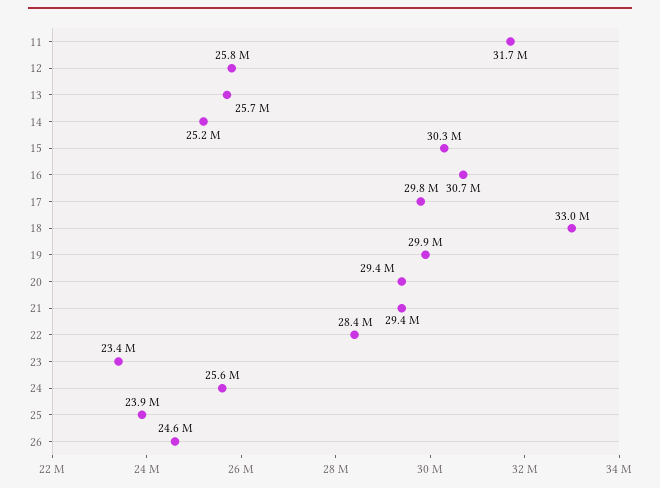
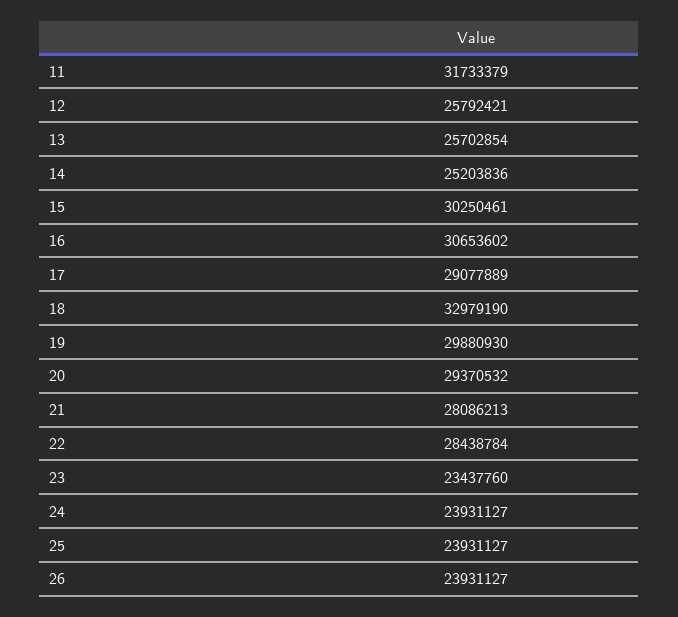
17: 29800000 -> 29077889
21: 29400000 -> 28086213
24: 25600000 -> 23931127
26: 24600000 -> 23931127

